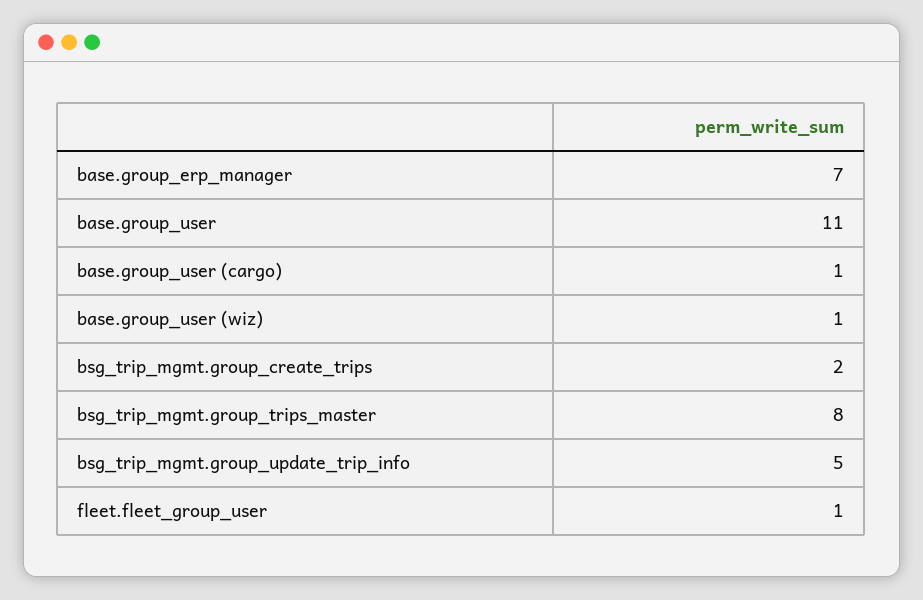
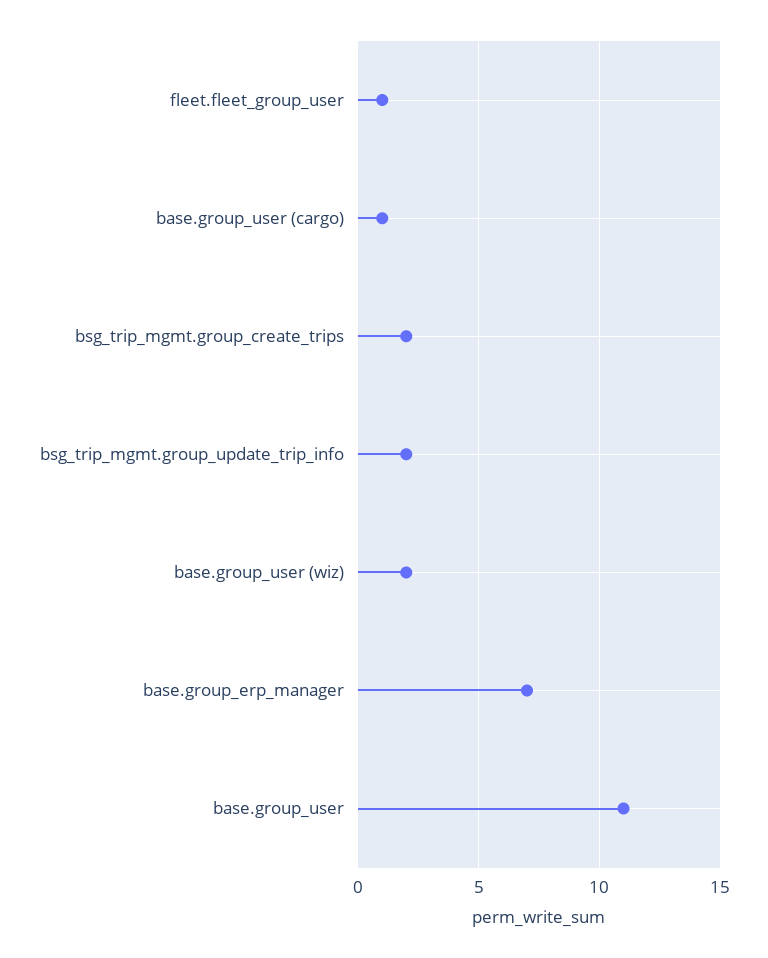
base.group_user (wiz): 1 -> 2
bsg_trip_mgmt.group_trips_master: 8 -> none
bsg_trip_mgmt.group_update_trip_info: 5 -> 2

